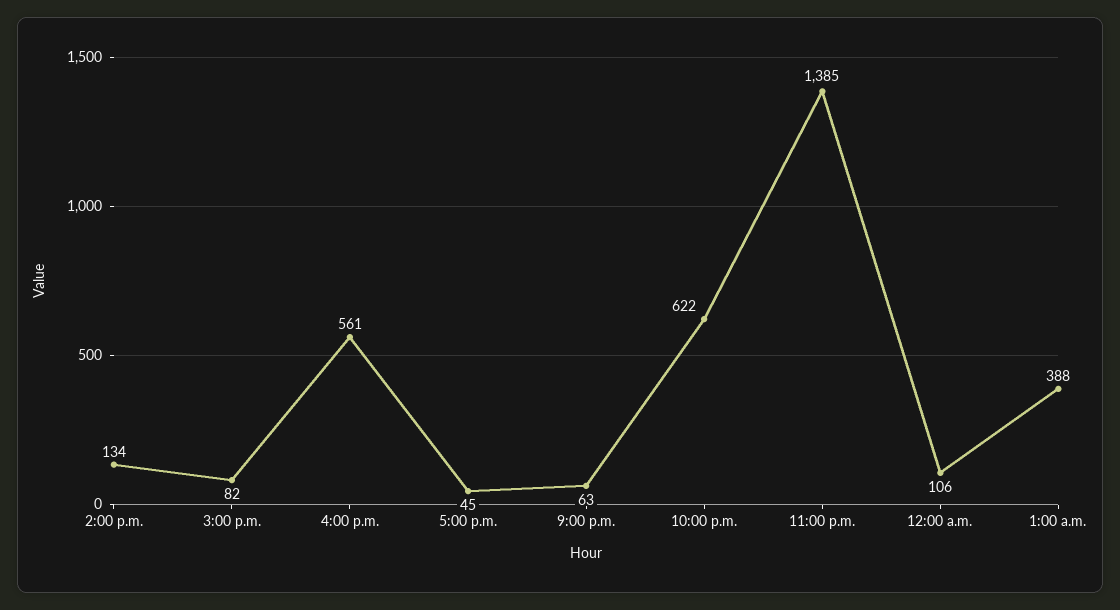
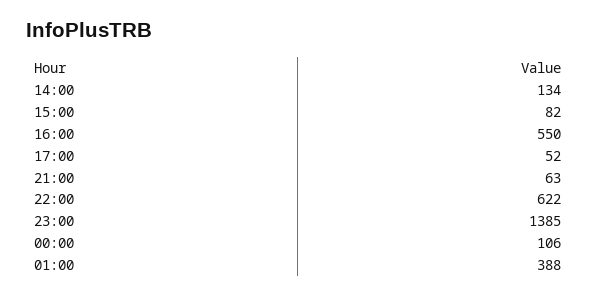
4:00 p.m.: 561 -> 550
5:00 p.m.: 45 -> 52

